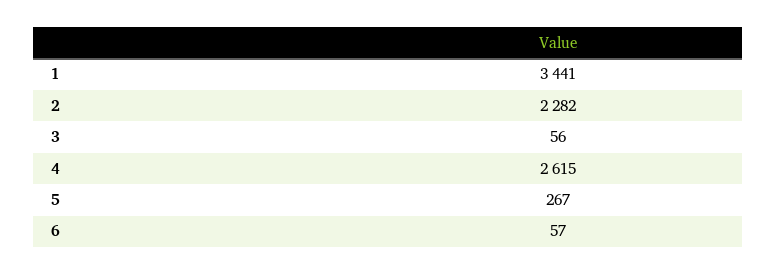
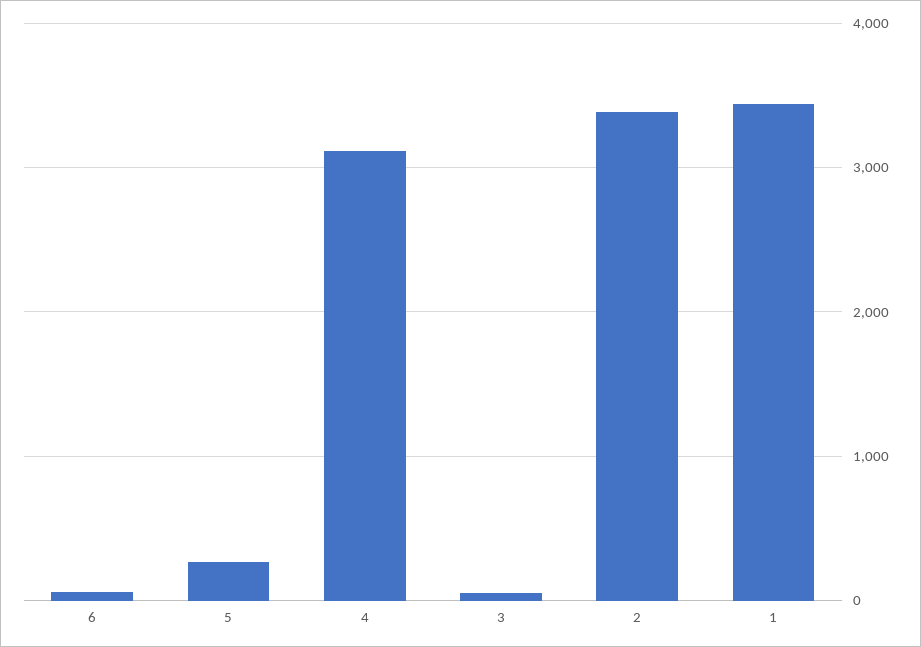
2: 2282 -> 3400
4: 2615 -> 3100

